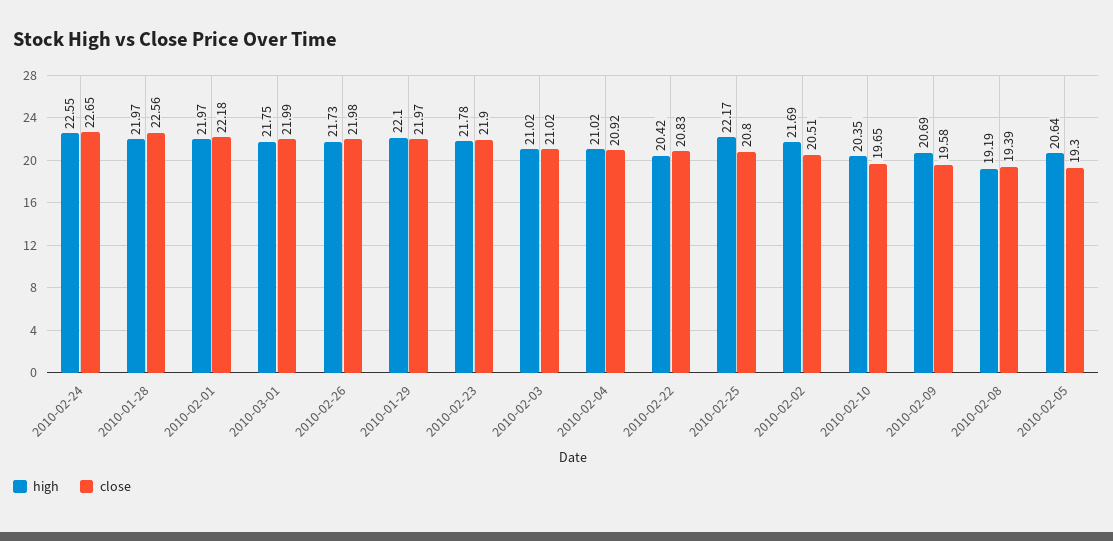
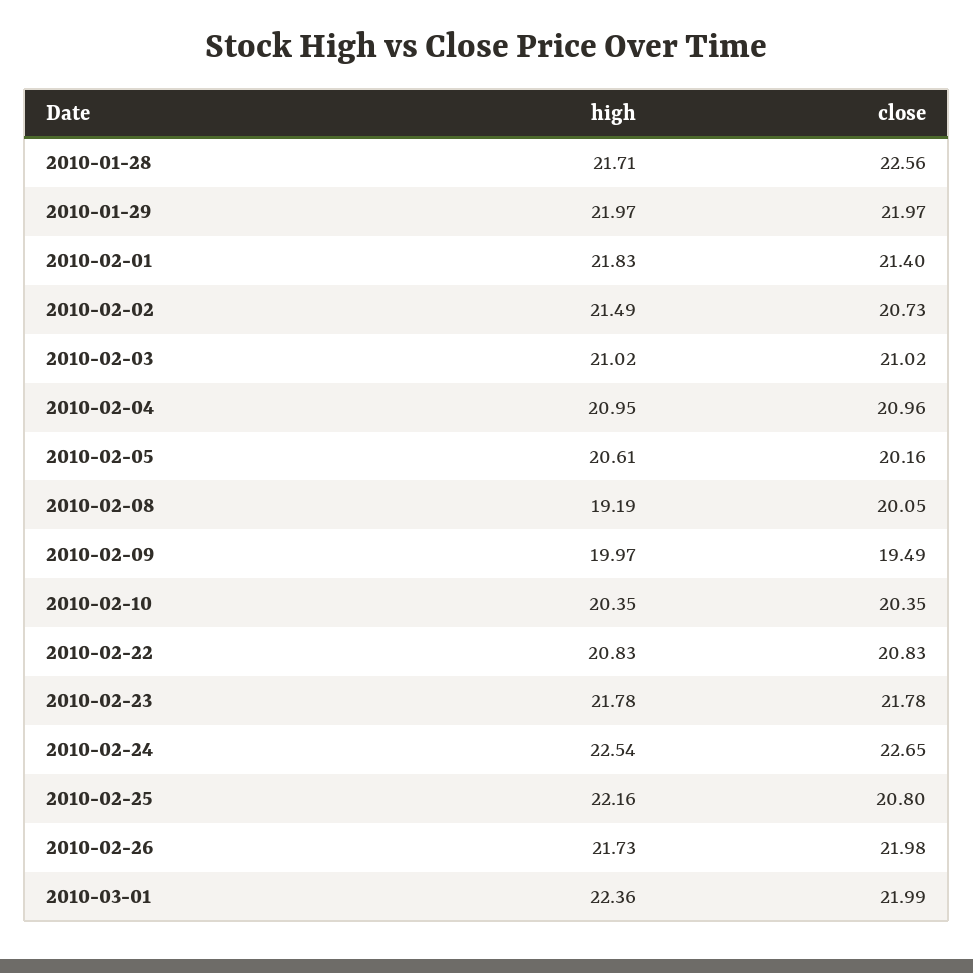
high, 2010-02-24: 22.55 -> 22.54
high, 2010-01-28: 21.97 -> 21.71
high, 2010-02-01: 21.97 -> 21.83
close, 2010-02-01: 22.18 -> 21.4
high, 2010-03-01: 21.75 -> 22.36
high, 2010-01-29: 22.1 -> 21.97
close, 2010-02-23: 21.9 -> 21.78
high, 2010-02-04: 21.02 -> 20.95
close, 2010-02-04: 20.92 -> 20.96
high, 2010-02-22: 20.42 -> 20.83
high, 2010-02-25: 22.17 -> 22.16
high, 2010-02-02: 21.69 -> 21.49
close, 2010-02-02: 20.51 -> 20.73
close, 2010-02-10: 19.65 -> 20.35
high, 2010-02-09: 20.69 -> 19.97
close, 2010-02-09: 19.58 -> 19.49
close, 2010-02-08: 19.39 -> 20.05
high, 2010-02-05: 20.64 -> 20.61
close, 2010-02-05: 19.3 -> 20.16

